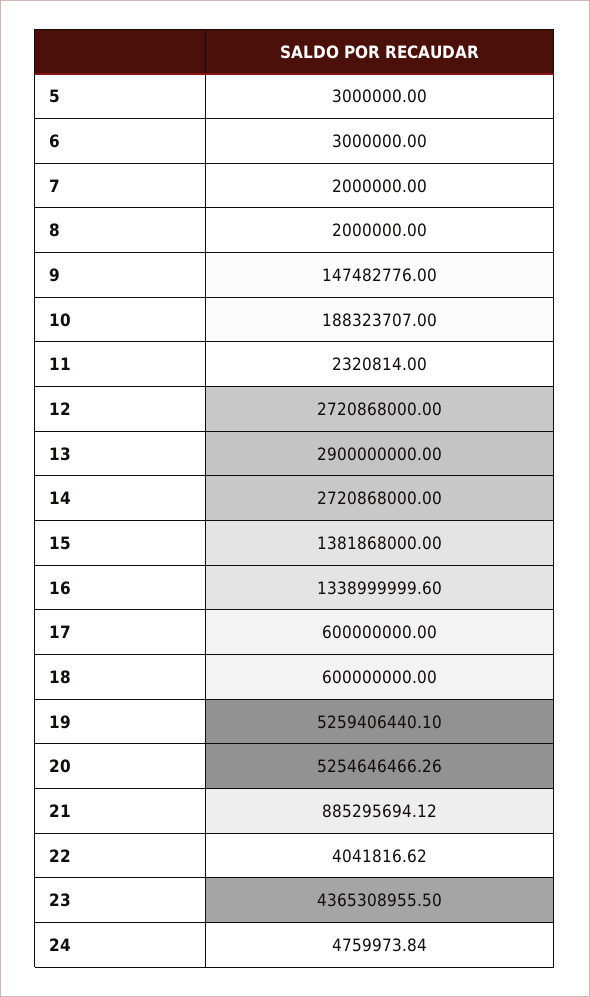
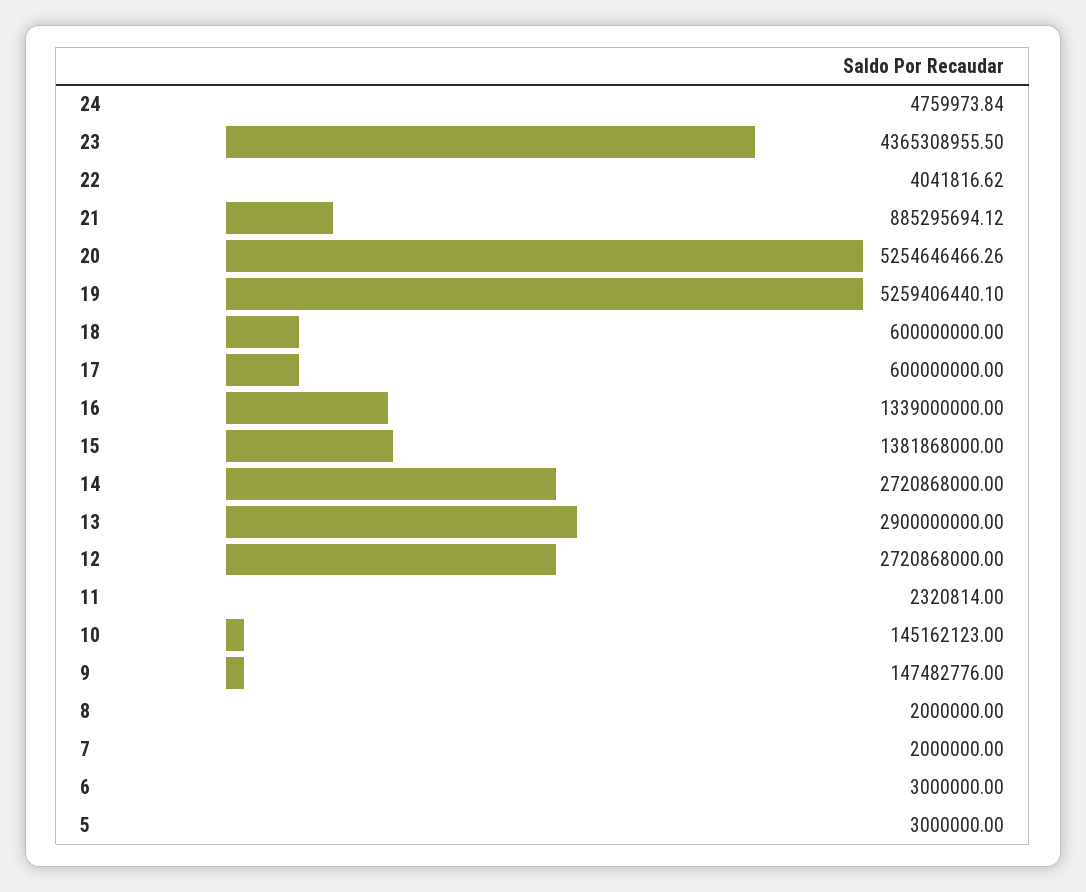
10: 188323707 -> 145162123
16: 1338999999.6 -> 1339000000

